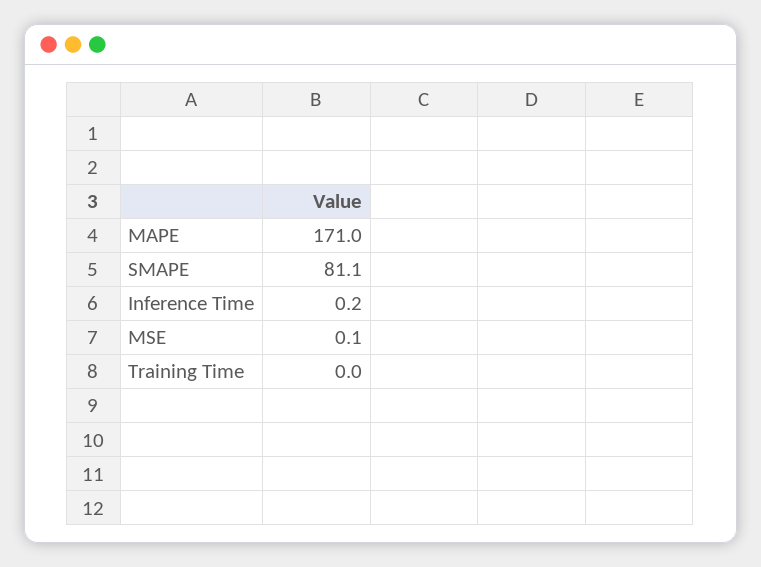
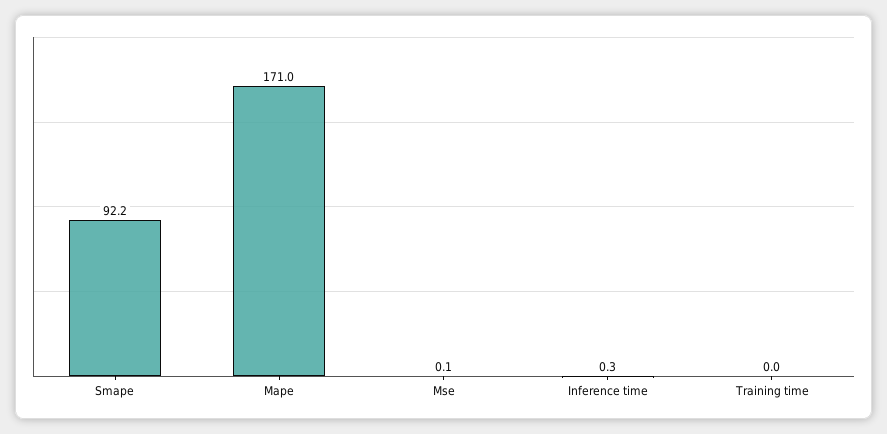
SMAPE: 81.1 -> 92.2
Inference Time: 0.2 -> 0.3

